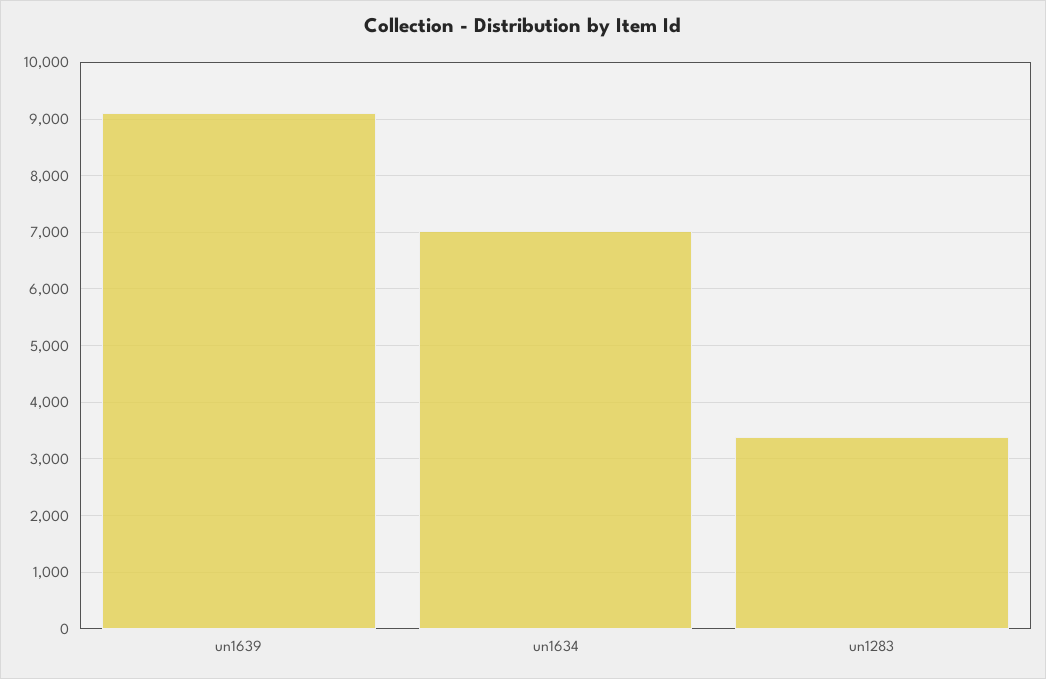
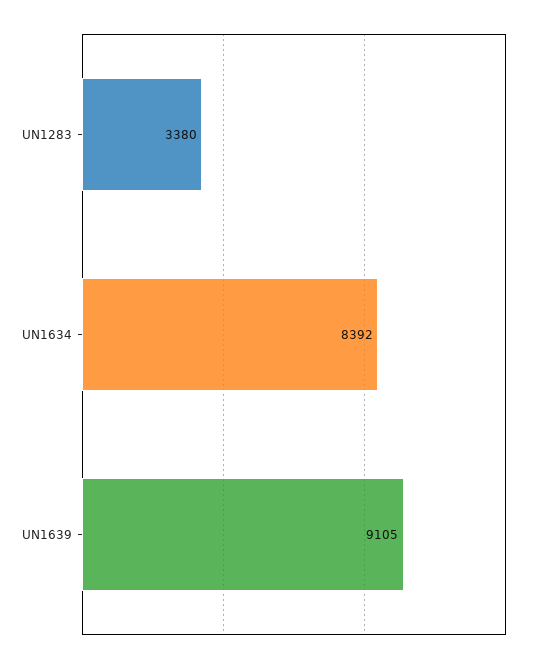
un1634: 7000 -> 8392

